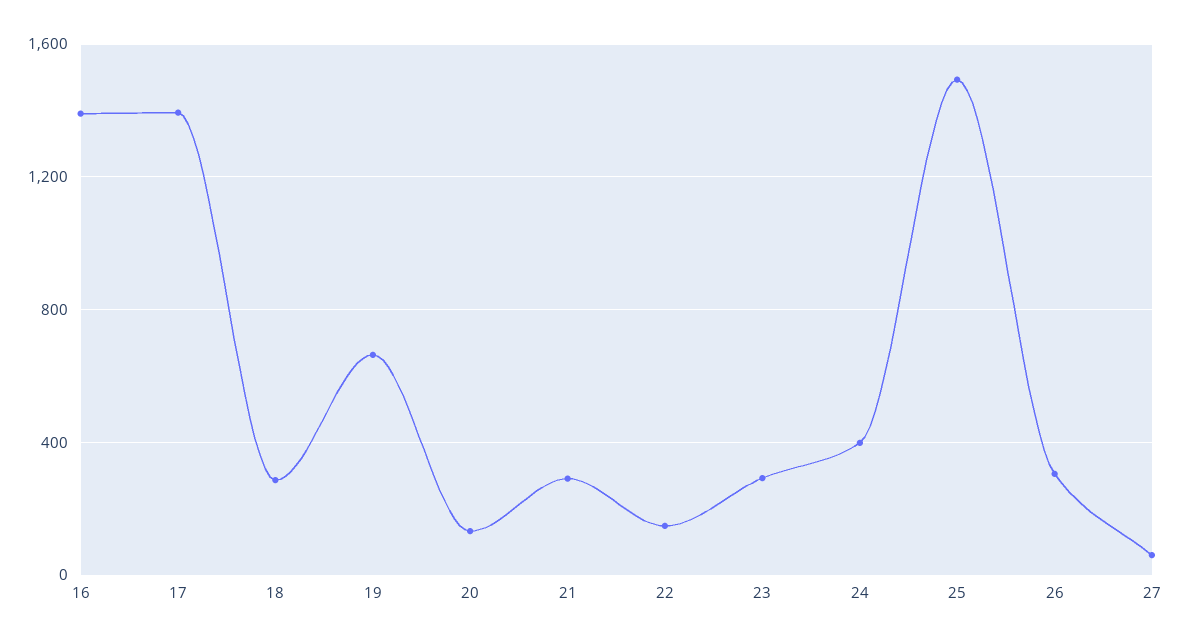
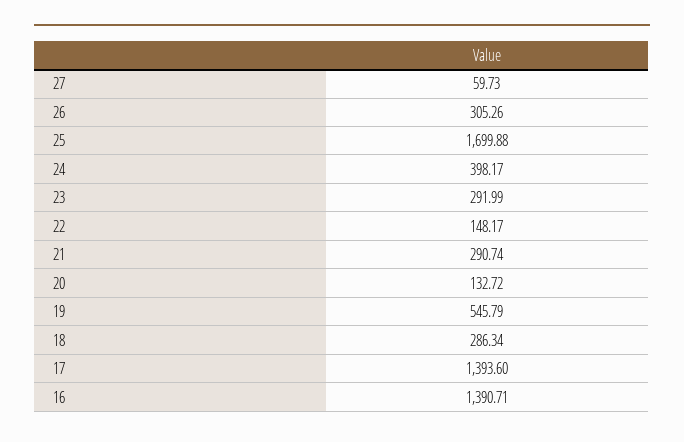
19: 650 -> 545.79
25: 1500 -> 1699.88

